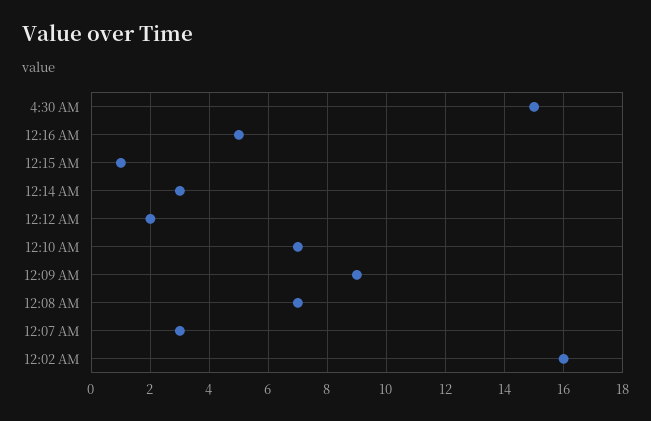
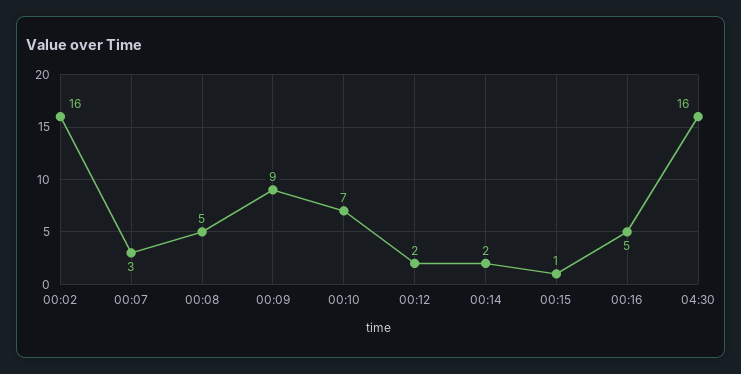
4:30 AM: 15 -> 16
12:14 AM: 3 -> 2
12:08 AM: 7 -> 5

